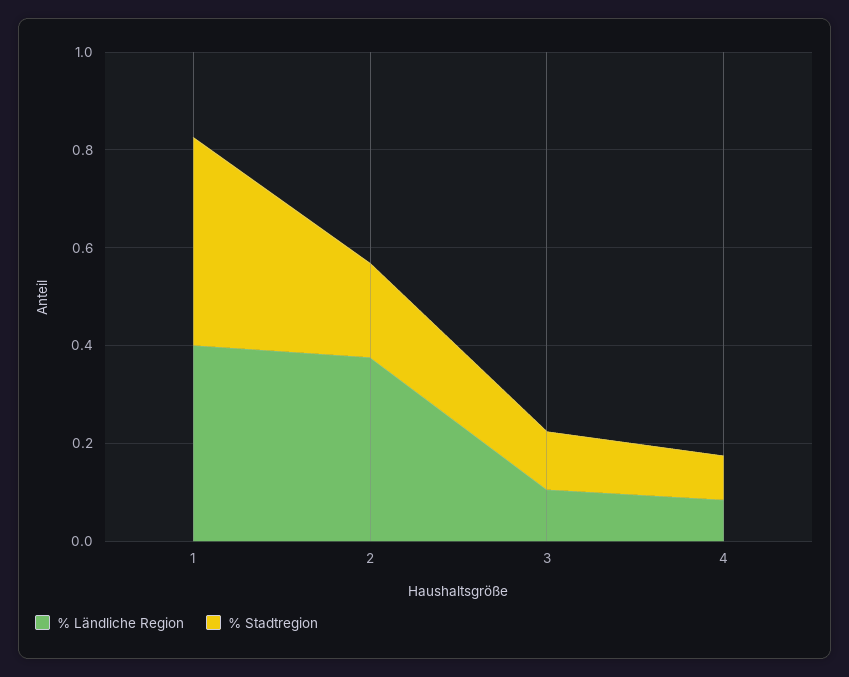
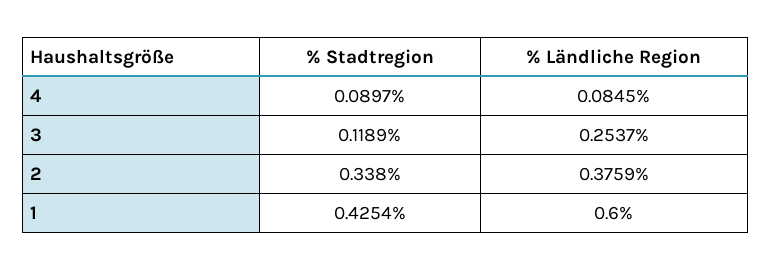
% Ländliche Region, 1: 0.4 -> 0.6
% Stadtregion, 2: 0.2 -> 0.338
% Ländliche Region, 3: 0.1 -> 0.2537

